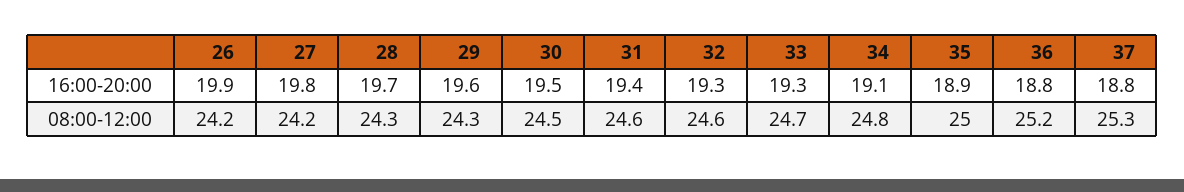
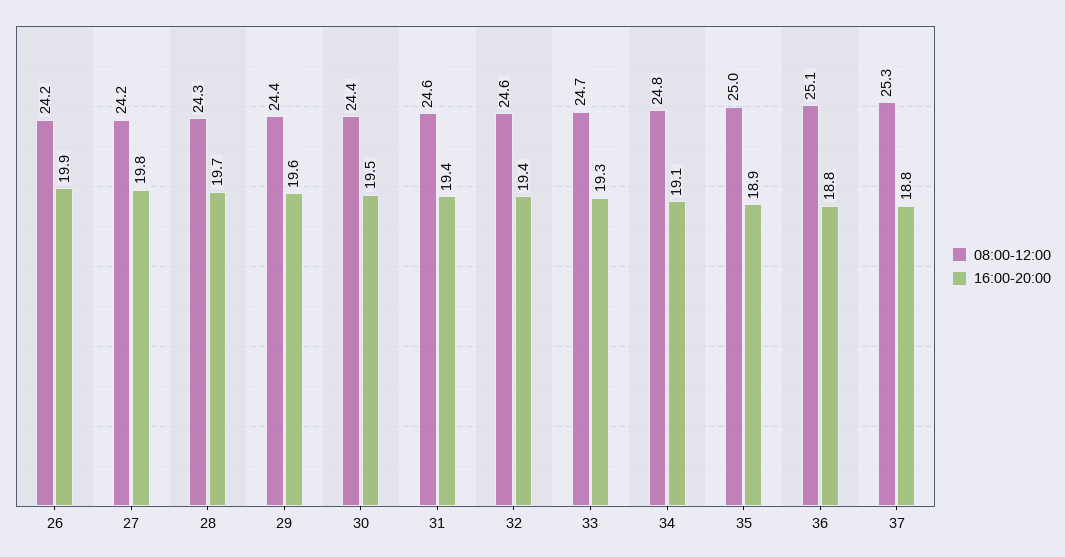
16:00-20:00, 32: 19.3 -> 19.4
08:00-12:00, 29: 24.3 -> 24.4
08:00-12:00, 30: 24.5 -> 24.4
08:00-12:00, 36: 25.2 -> 25.1

